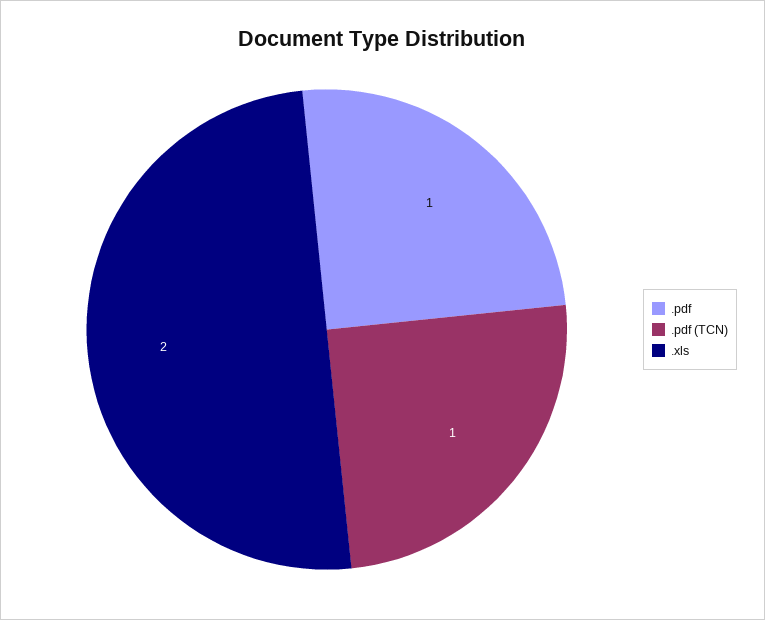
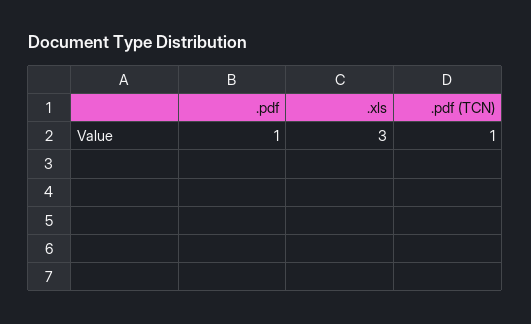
.xls: 2 -> 3

